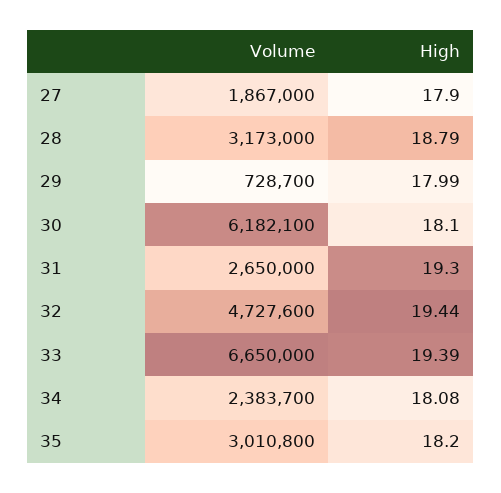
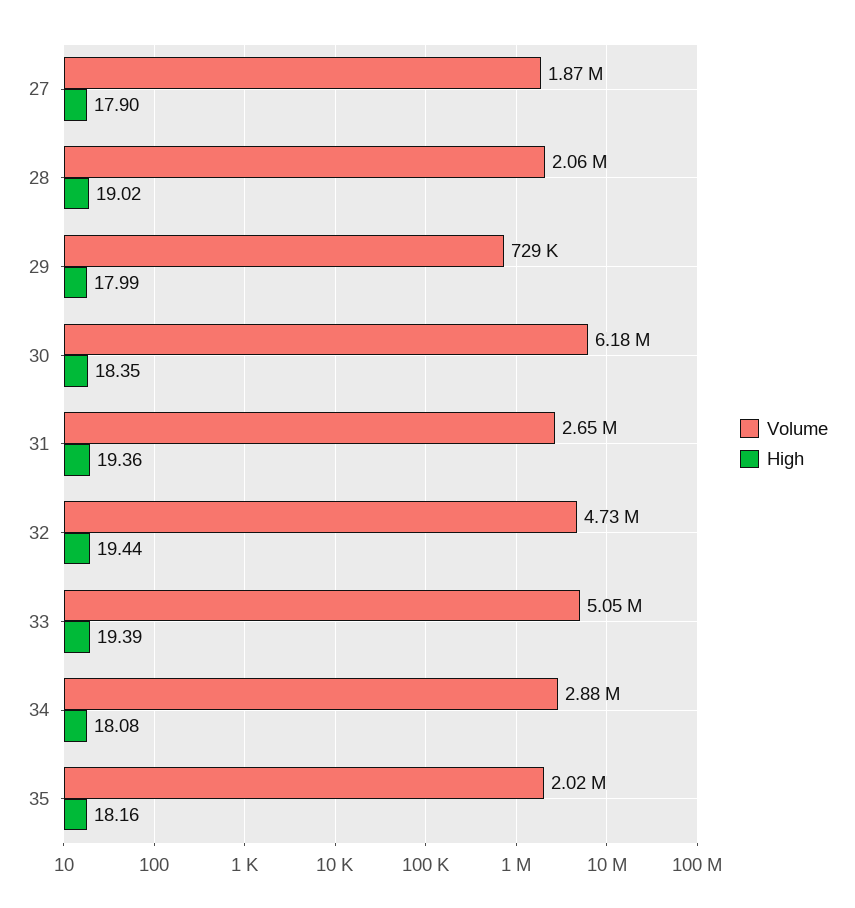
Volume, 28: 3173000 -> 2060000
High, 28: 18.79 -> 19.02
High, 30: 18.1 -> 18.35
High, 31: 19.3 -> 19.36
Volume, 33: 6650000 -> 5050000
Volume, 34: 2383700 -> 2880000
Volume, 35: 3010800 -> 2020000
High, 35: 18.2 -> 18.16

